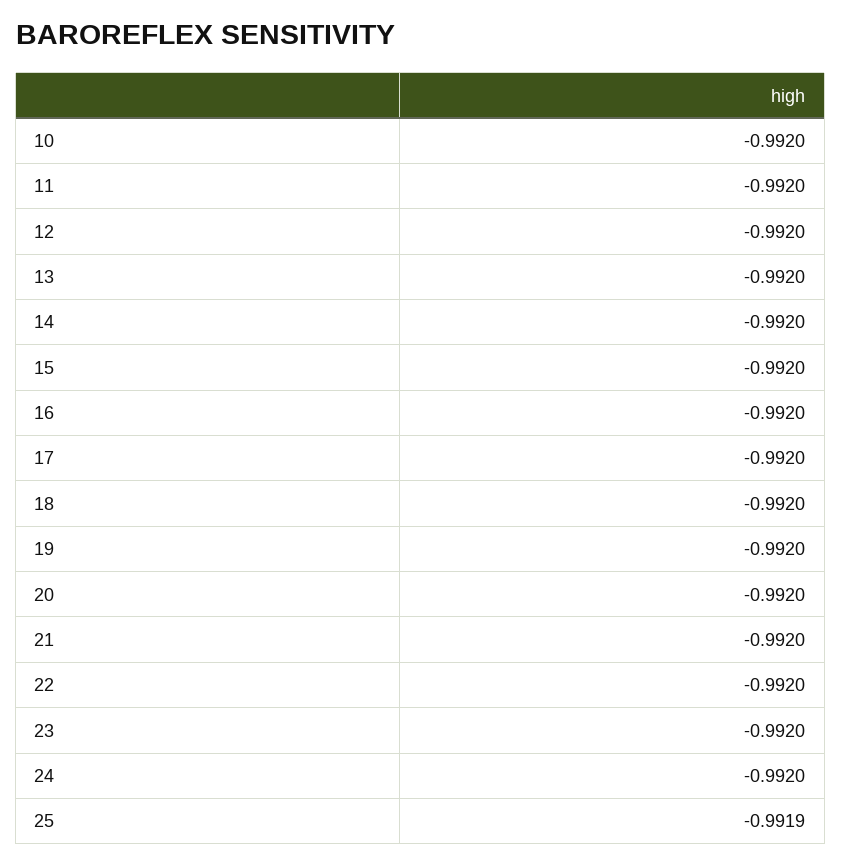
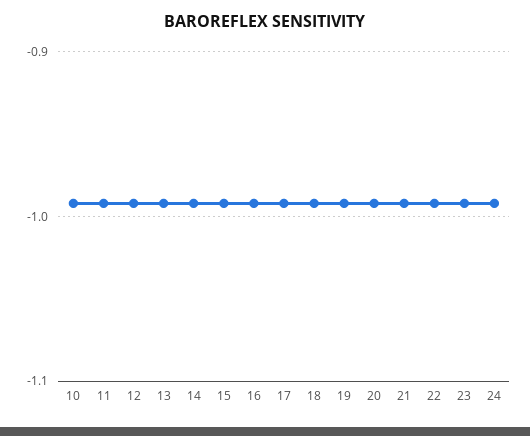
25: -0.9919 -> none

